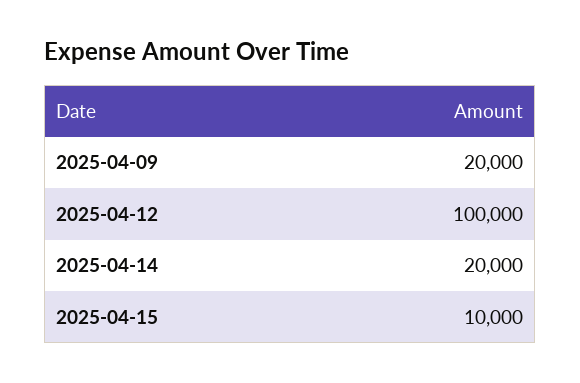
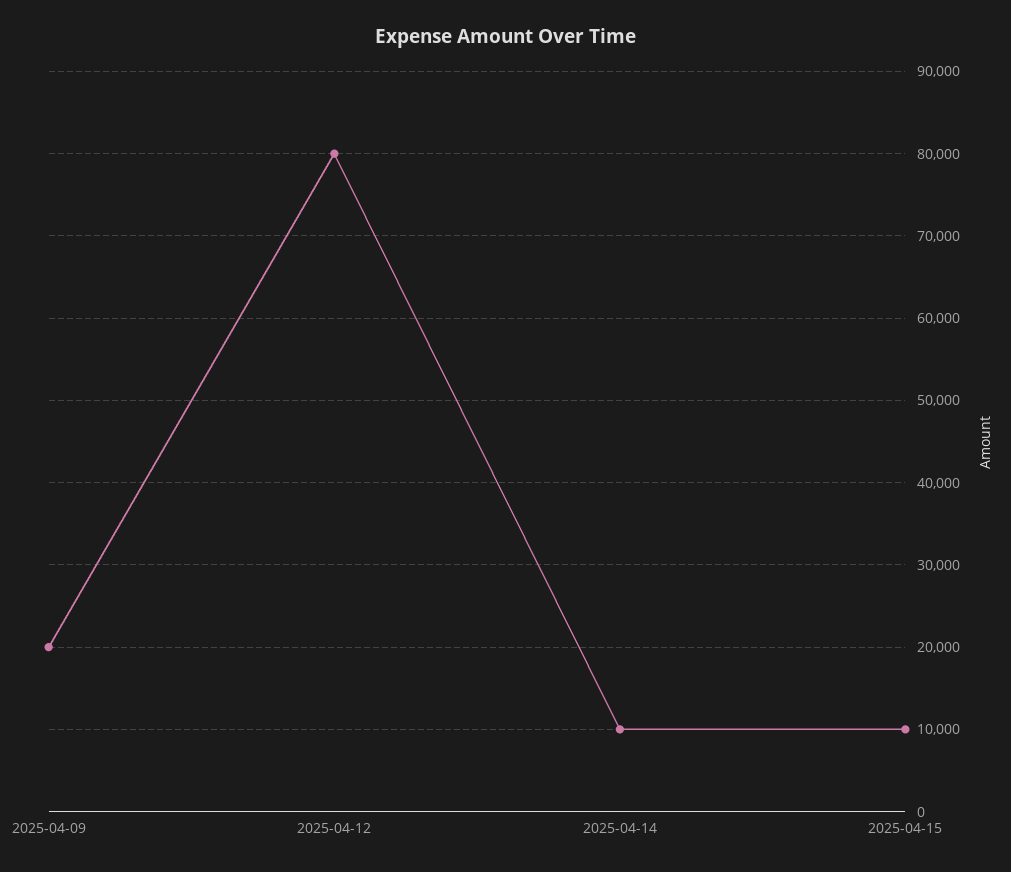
2025-04-12: 100000 -> 80000
2025-04-14: 20000 -> 10000

